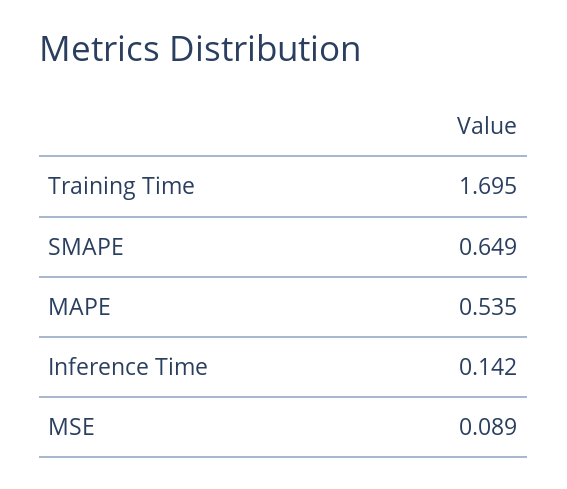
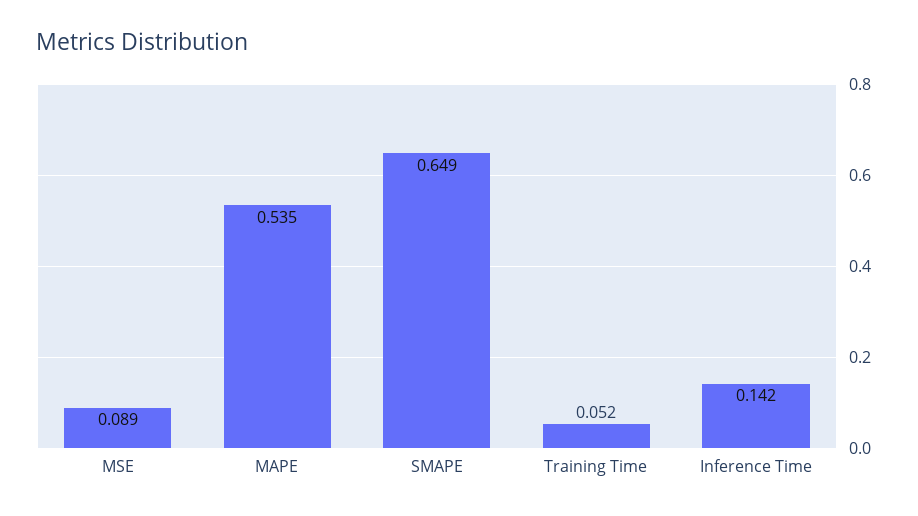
Training Time: 1.695 -> 0.052

